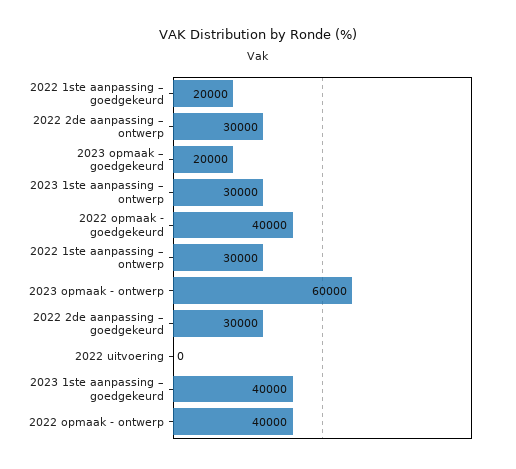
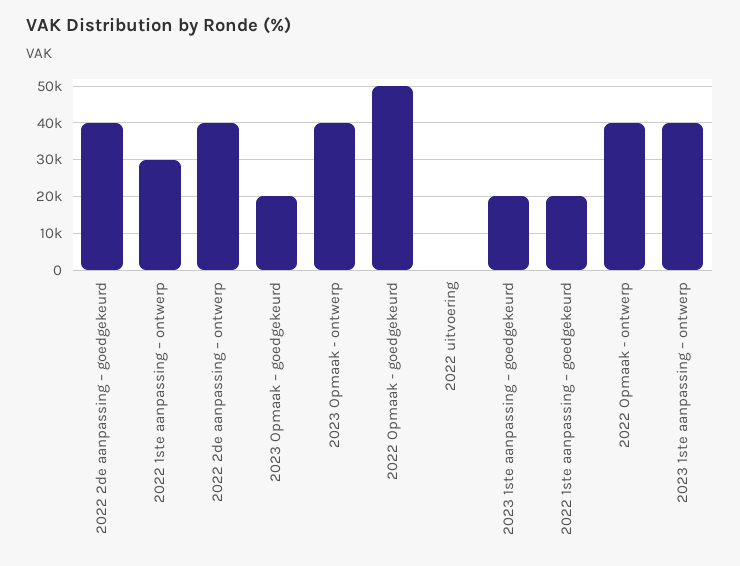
2022 2de aanpassing – ontwerp: 30000 -> 40000
2023 1ste aanpassing – ontwerp: 30000 -> 40000
2022 opmaak - goedgekeurd: 40000 -> 50000
2023 opmaak - ontwerp: 60000 -> 40000
2022 2de aanpassing – goedgekeurd: 30000 -> 40000
2023 1ste aanpassing – goedgekeurd: 40000 -> 20000

